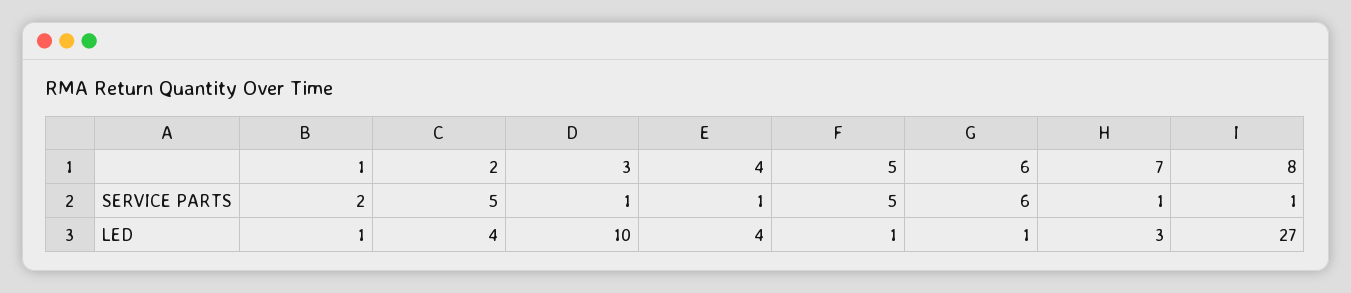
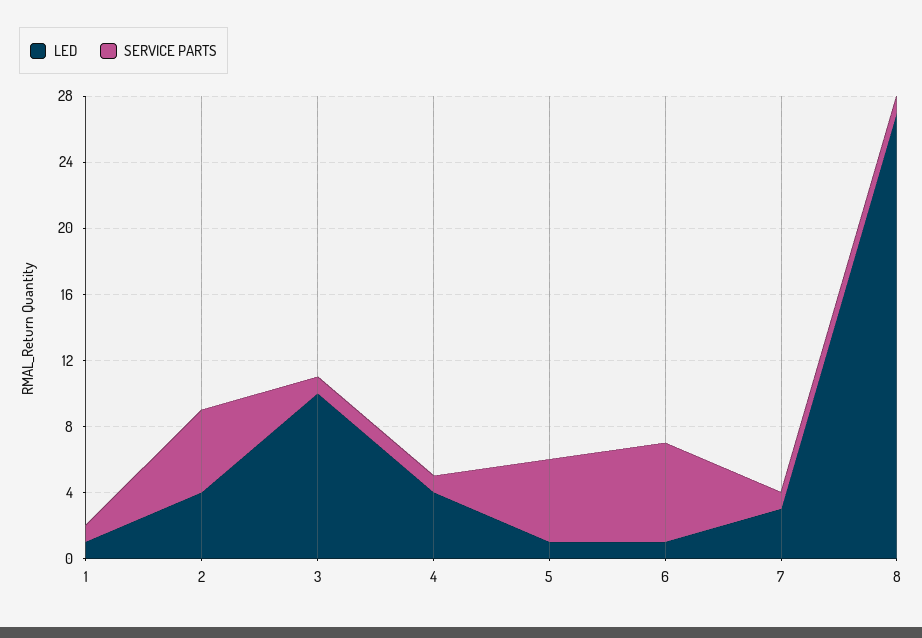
SERVICE PARTS, 1: 2 -> 1

